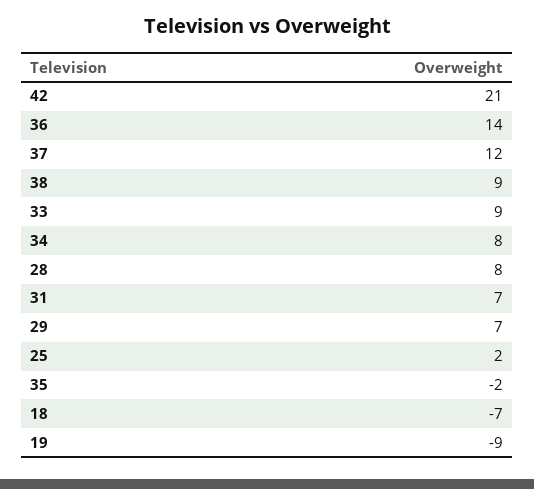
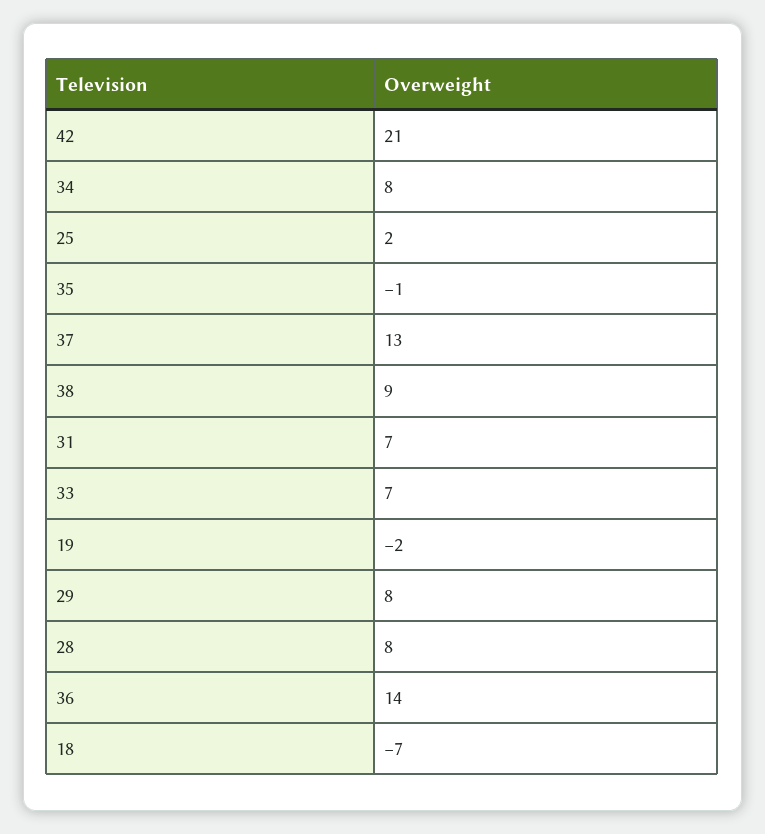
37: 12 -> 13
33: 9 -> 7
29: 7 -> 8
35: -2 -> -1
19: -9 -> -2

